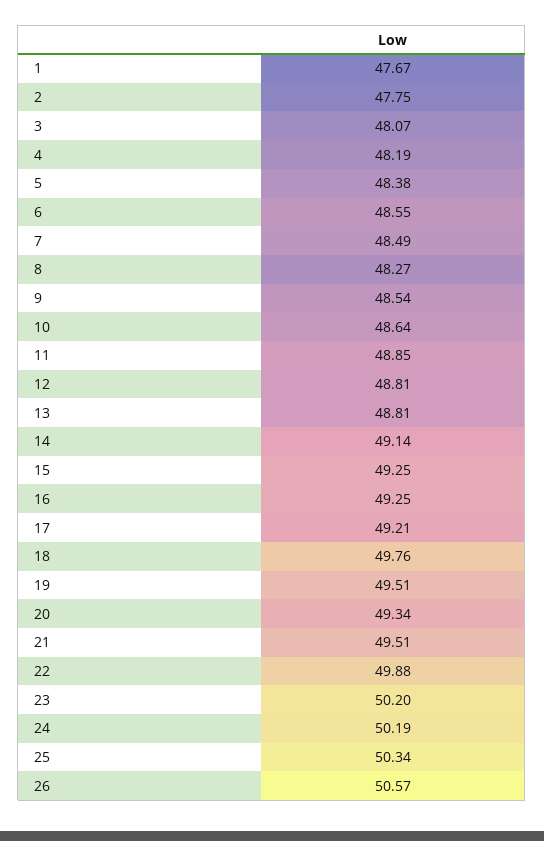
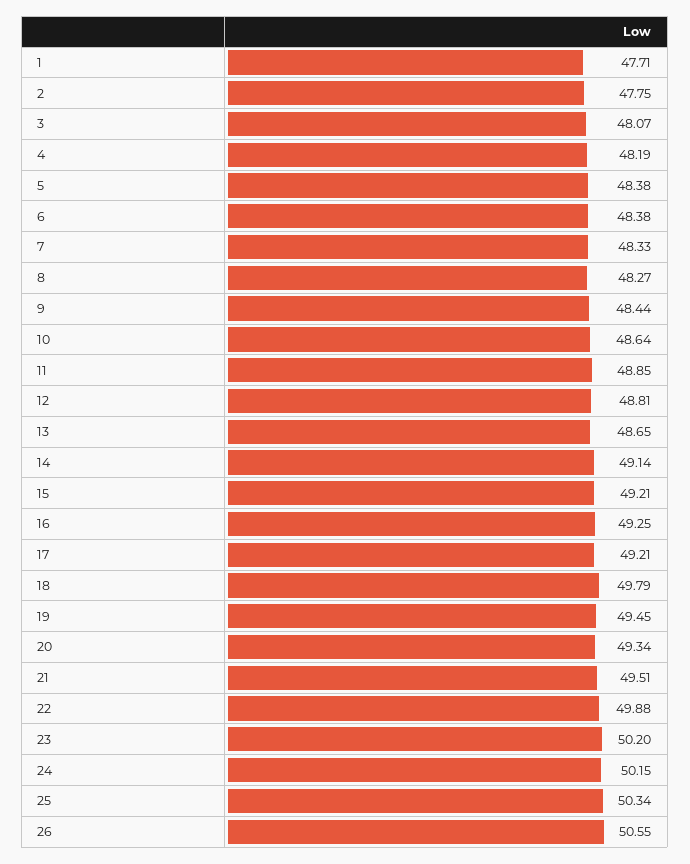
1: 47.67 -> 47.71
6: 48.55 -> 48.38
7: 48.49 -> 48.33
9: 48.54 -> 48.44
13: 48.81 -> 48.65
15: 49.25 -> 49.21
18: 49.76 -> 49.79
19: 49.51 -> 49.45
24: 50.19 -> 50.15
26: 50.57 -> 50.55

